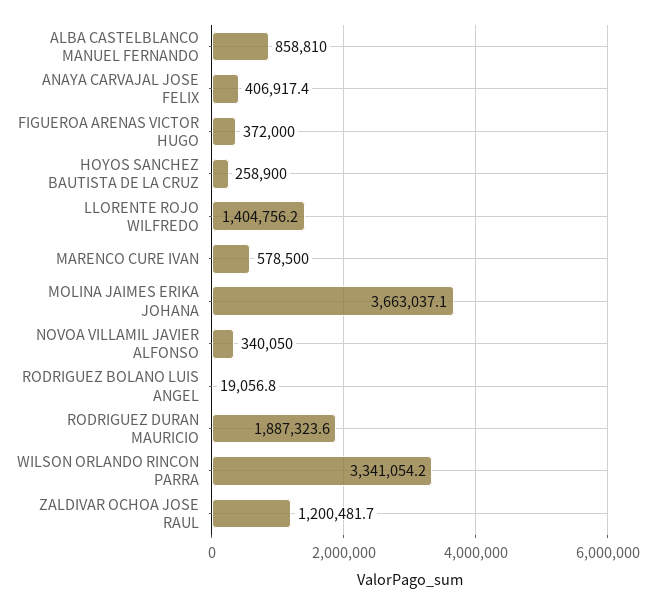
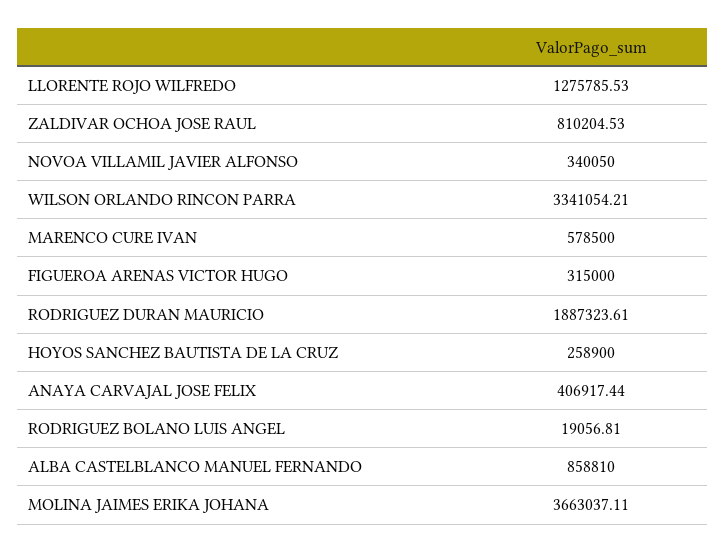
FIGUEROA ARENAS VICTOR HUGO: 372000 -> 315000
LLORENTE ROJO WILFREDO: 1404756.2 -> 1275785.53
ZALDIVAR OCHOA JOSE RAUL: 1200481.7 -> 810204.53

